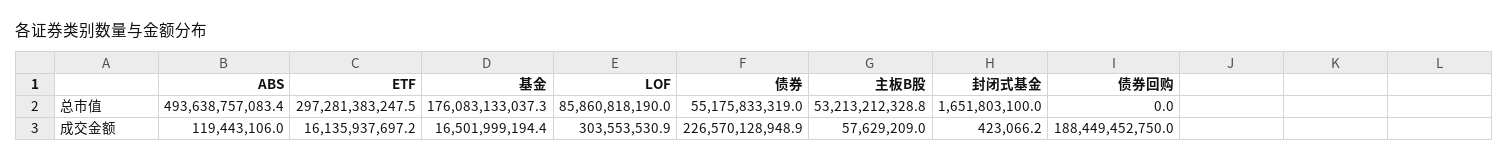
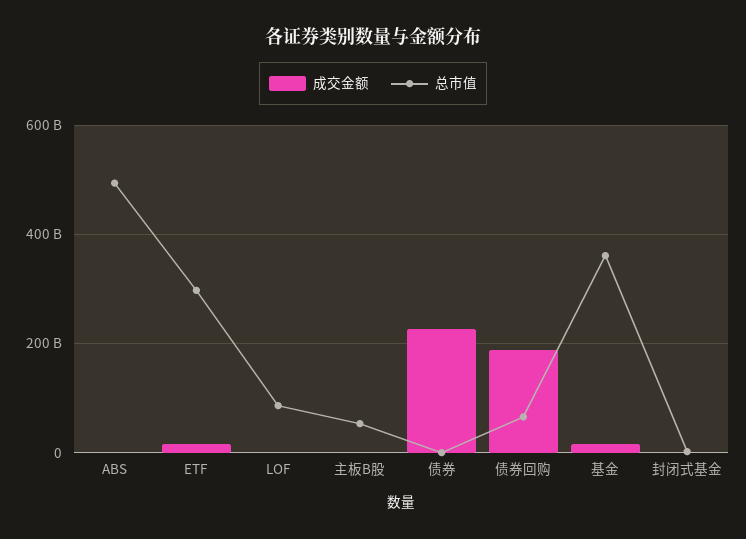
总市值, 基金: 176083133037.3 -> 360000000000
总市值, 债券: 55175833319 -> 0
总市值, 债券回购: 0 -> 60000000000

